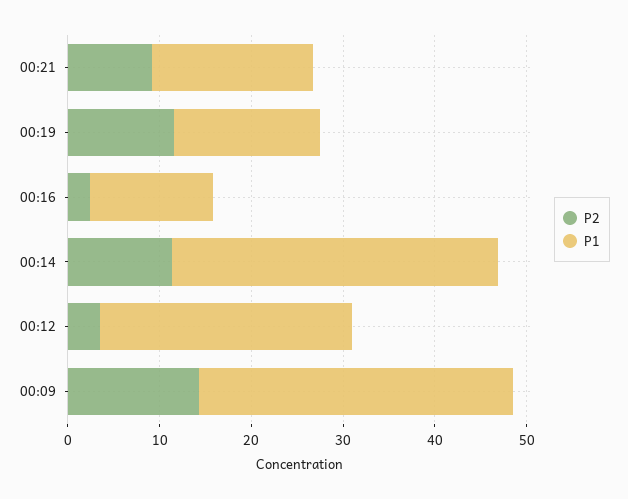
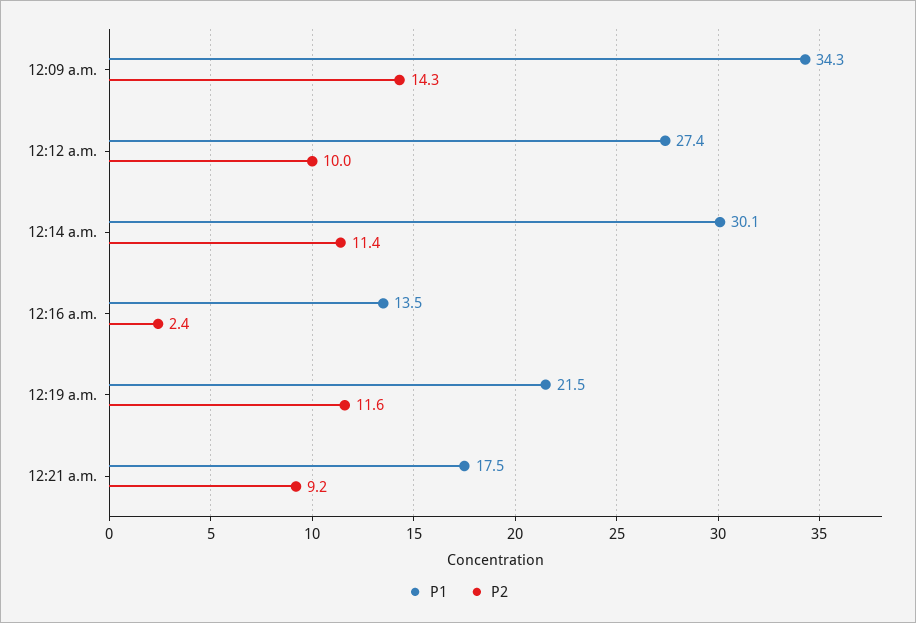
P1, 00:19: 16 -> 21.5
P1, 00:14: 36 -> 30.1
P2, 00:12: 4 -> 10

